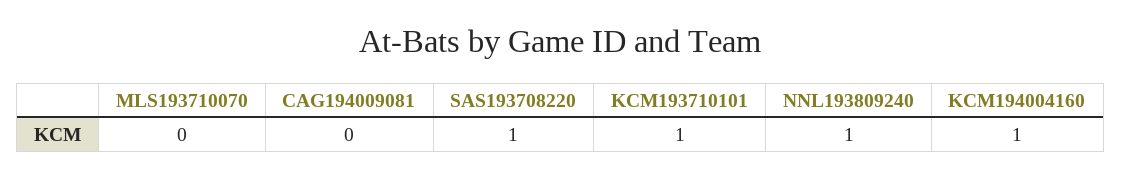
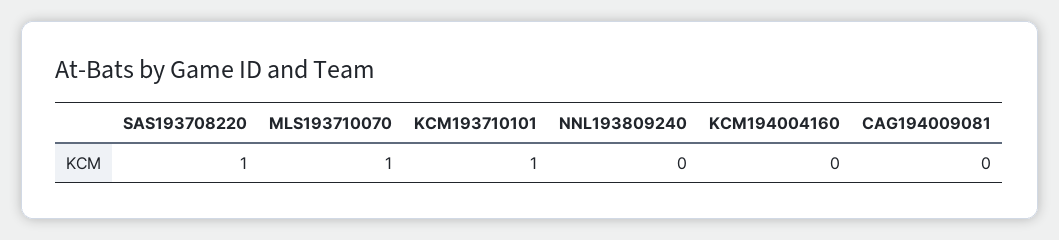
MLS193710070: 0 -> 1
NNL193809240: 1 -> 0
KCM194004160: 1 -> 0

